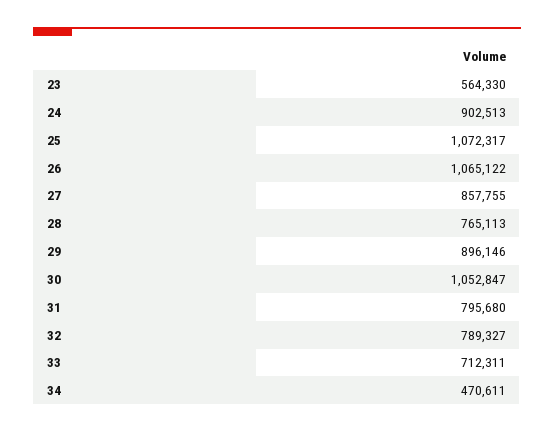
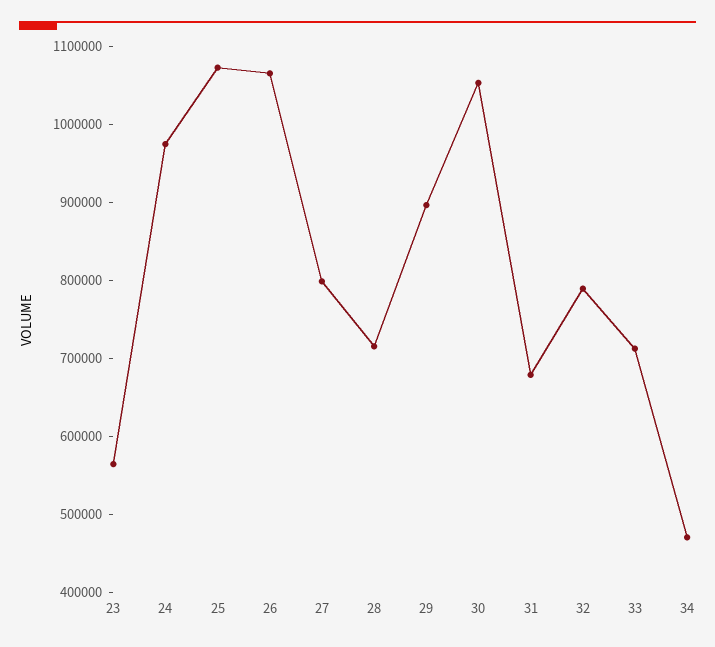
24: 902513 -> 980000
27: 857755 -> 800000
28: 765113 -> 720000
31: 795680 -> 680000

